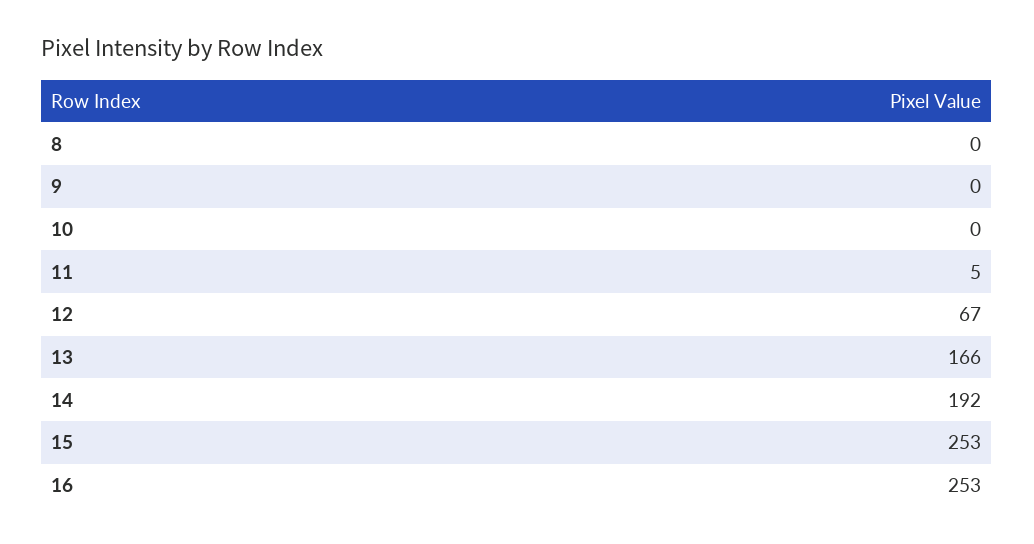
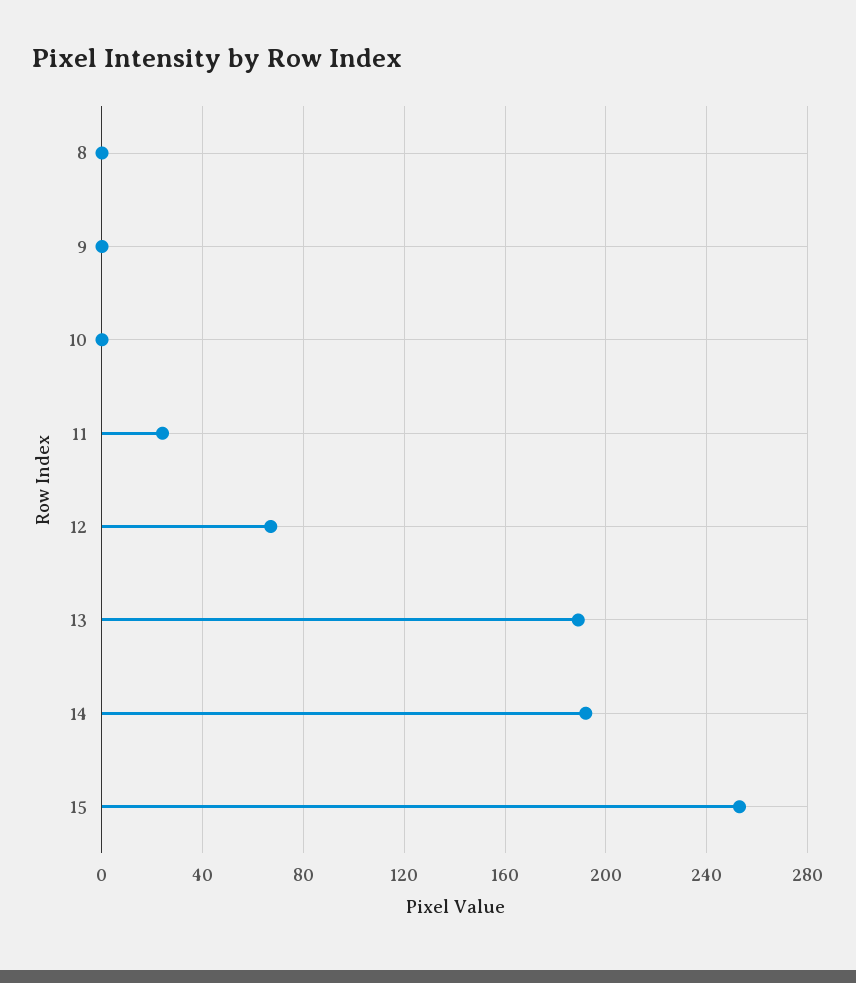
11: 5 -> 25
13: 166 -> 190
16: 253 -> none

